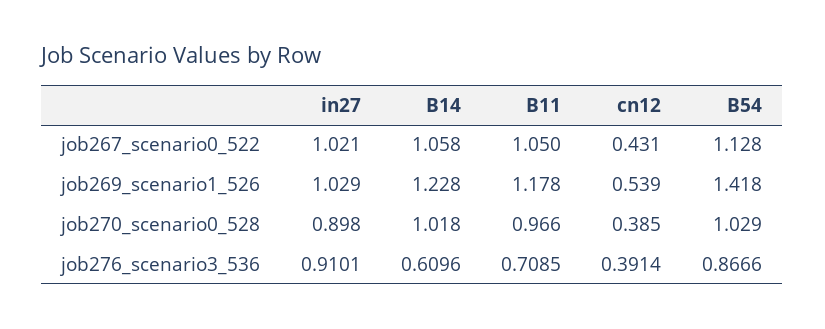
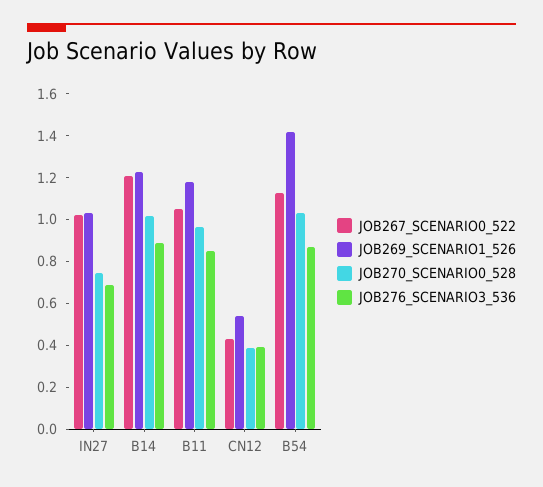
job267_scenario0_522, B14: 1.058 -> 1.2
job270_scenario0_528, in27: 0.898 -> 0.75
job276_scenario3_536, in27: 0.9101 -> 0.7
job276_scenario3_536, B14: 0.6096 -> 0.9
job276_scenario3_536, B11: 0.7085 -> 0.85

